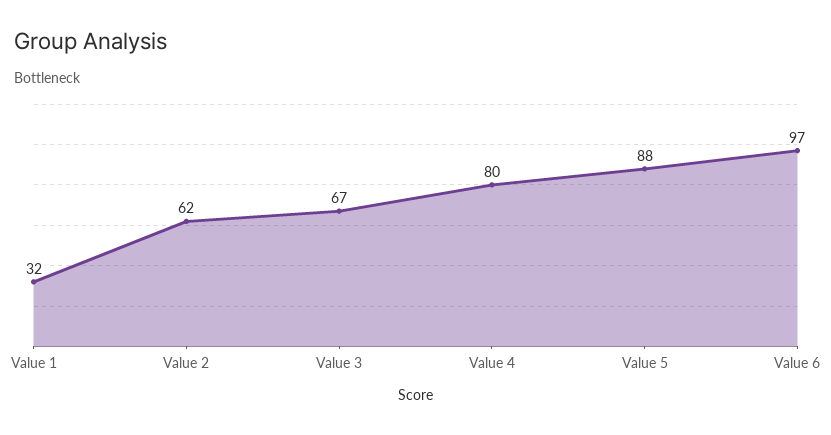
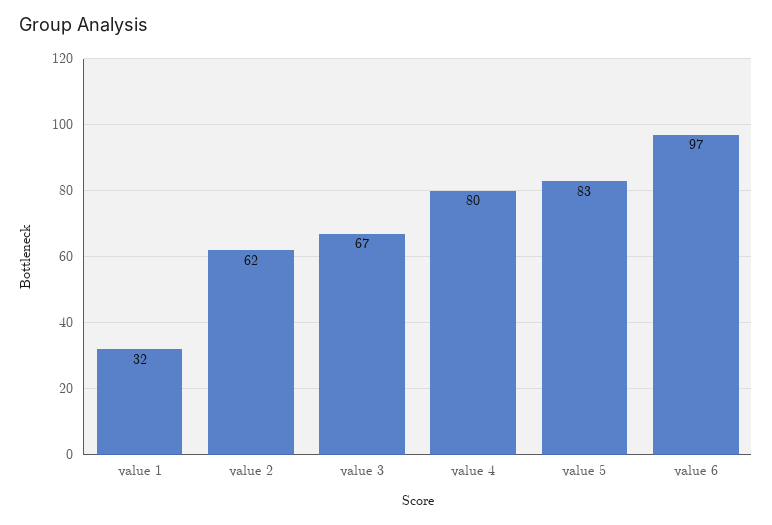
Value 5: 88 -> 83

